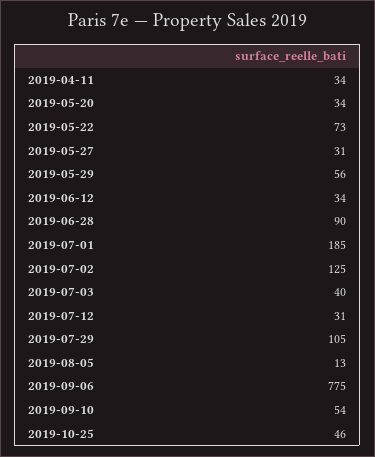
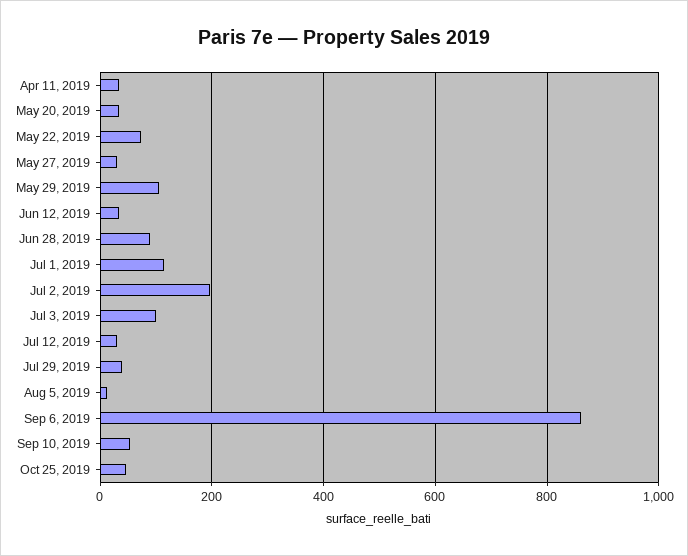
2019-05-29: 56 -> 100
2019-07-01: 185 -> 120
2019-07-02: 125 -> 200
2019-07-03: 40 -> 100
2019-07-29: 105 -> 40
2019-09-06: 775 -> 860

